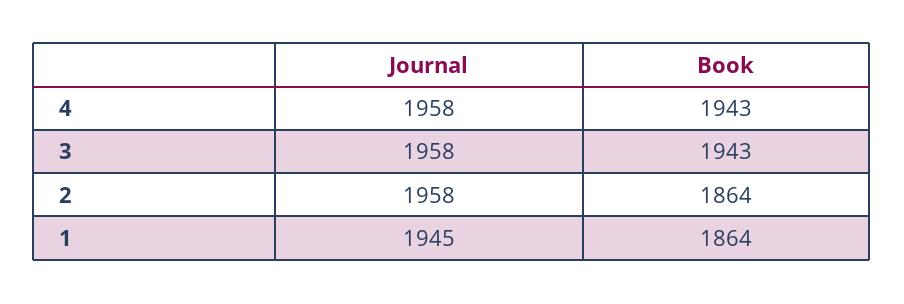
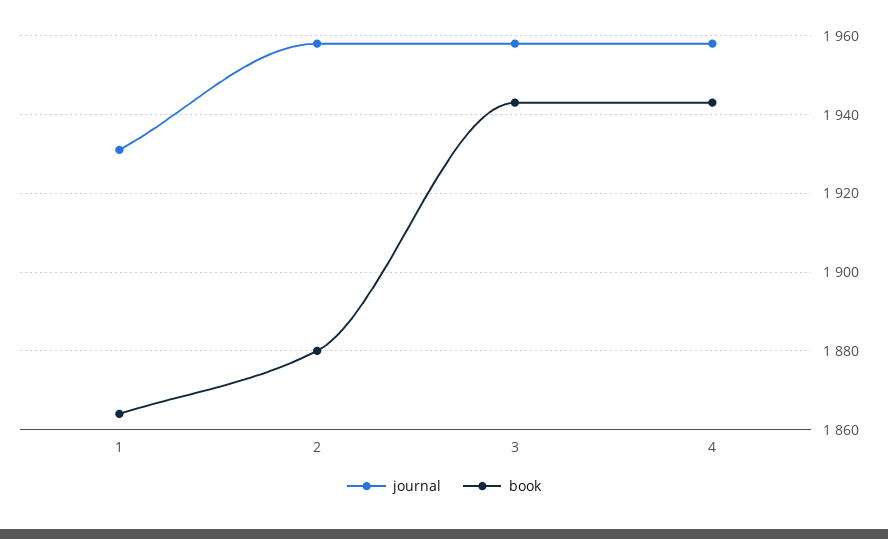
Book, 2: 1864 -> 1880
Journal, 1: 1945 -> 1930

